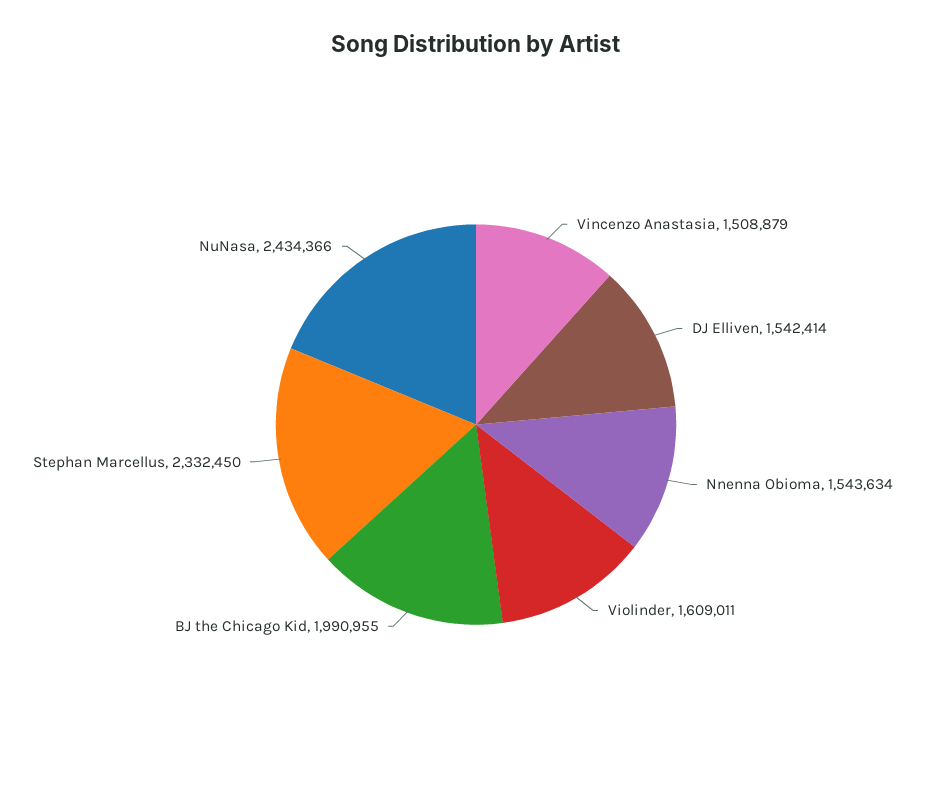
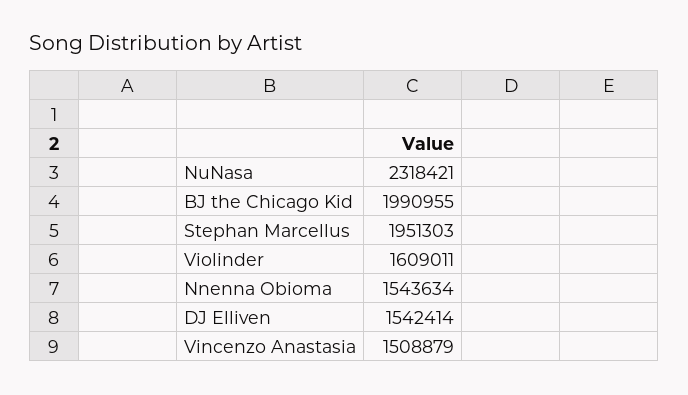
Stephan Marcellus: 2332450 -> 1951303
NuNasa: 2434366 -> 2318421

